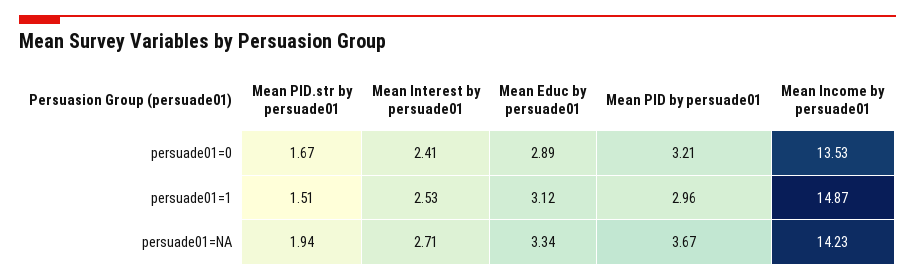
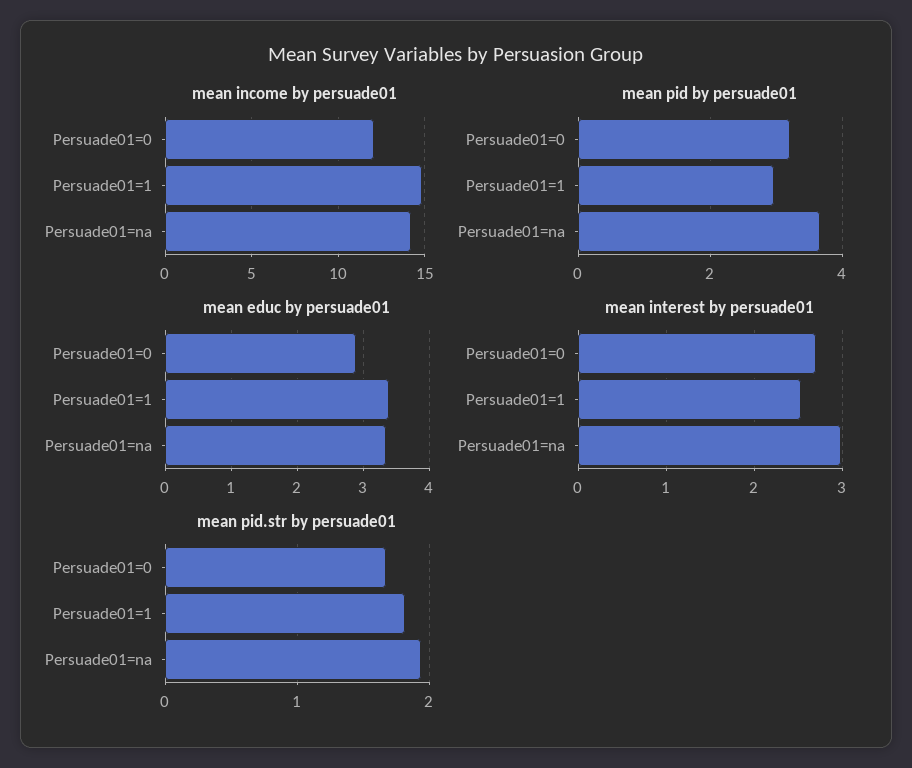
Mean Interest by persuade01, persuade01=0: 2.41 -> 2.7
Mean Income by persuade01, persuade01=0: 13.53 -> 12
Mean PID.str by persuade01, persuade01=1: 1.51 -> 1.8
Mean Educ by persuade01, persuade01=1: 3.12 -> 3.4
Mean Interest by persuade01, persuade01=NA: 2.71 -> 3

